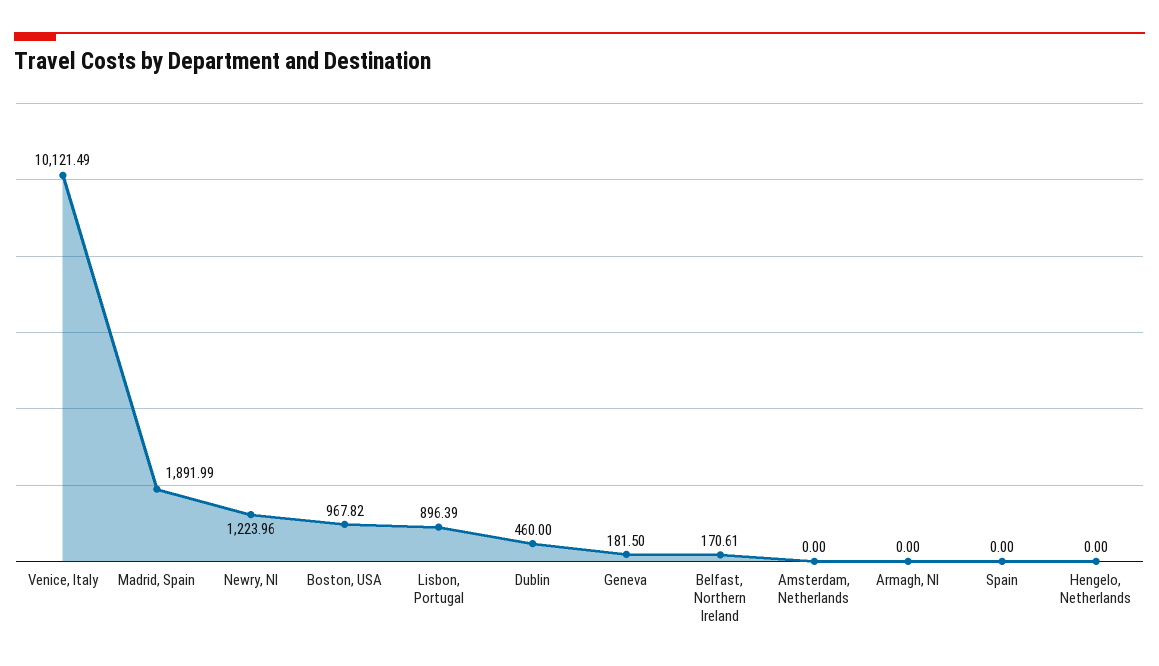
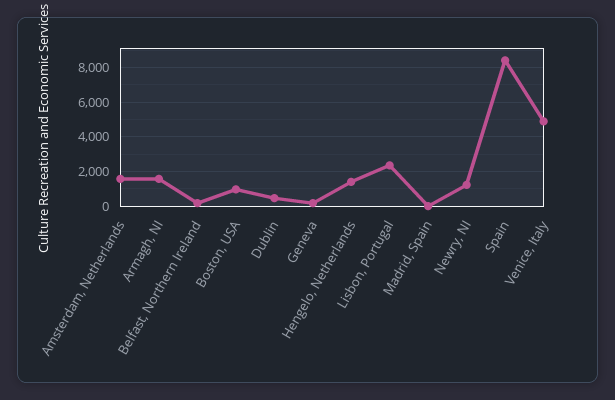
Venice, Italy: 10121.49 -> 5000
Madrid, Spain: 1891.99 -> 0
Lisbon, Portugal: 896.39 -> 2500
Amsterdam, Netherlands: 0 -> 1500
Armagh, NI: 0 -> 1500
Spain: 0 -> 8500
Hengelo, Netherlands: 0 -> 1500

